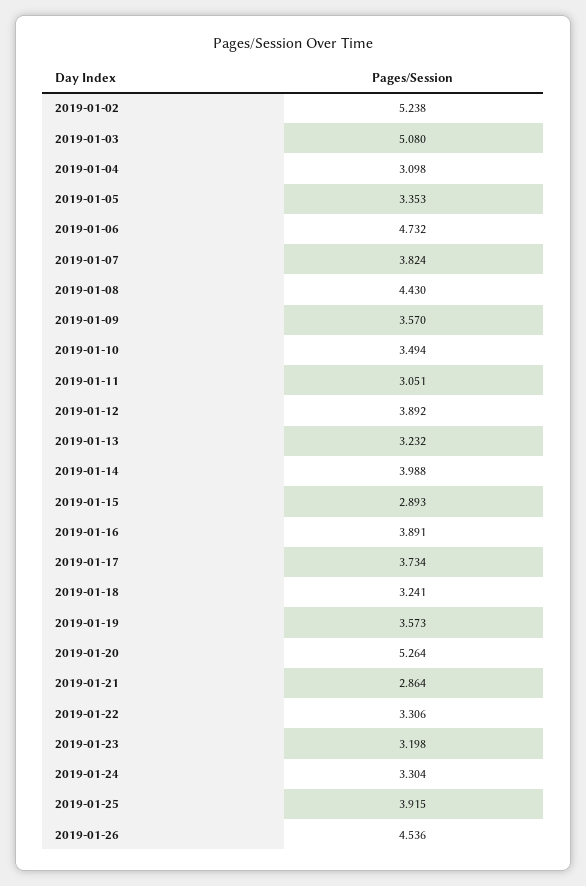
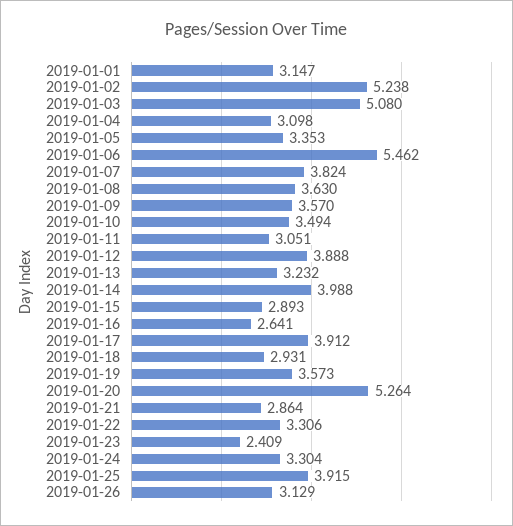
2019-01-06: 4.732 -> 5.462
2019-01-08: 4.43 -> 3.63
2019-01-12: 3.892 -> 3.888
2019-01-16: 3.891 -> 2.641
2019-01-17: 3.734 -> 3.912
2019-01-18: 3.241 -> 2.931
2019-01-23: 3.198 -> 2.409
2019-01-26: 4.536 -> 3.129
2019-01-01: none -> 3.147

